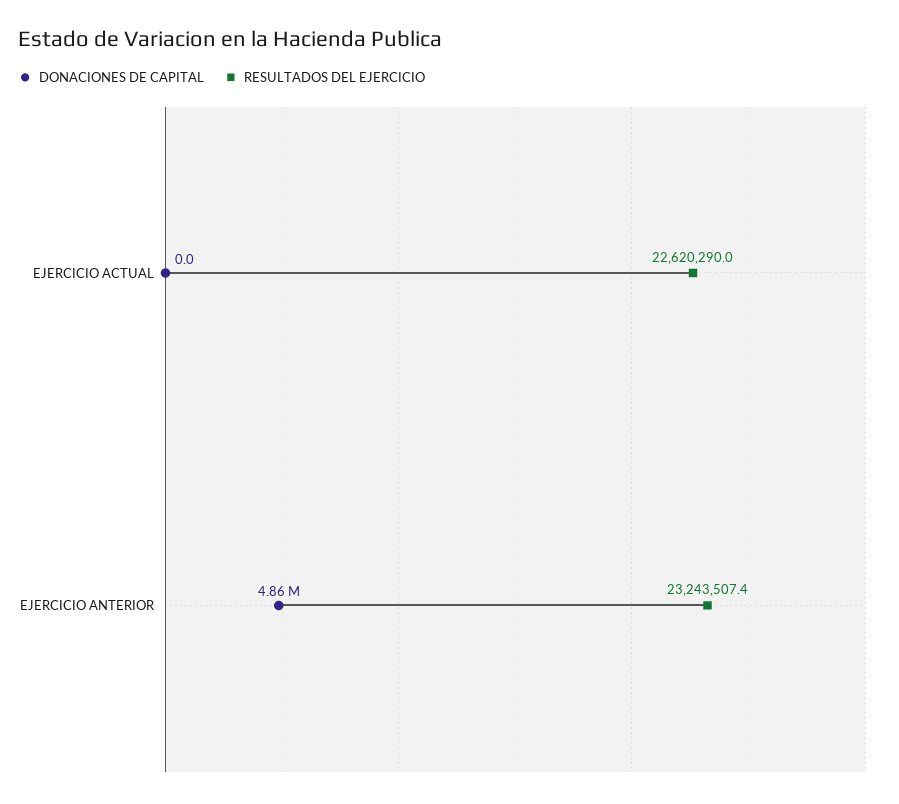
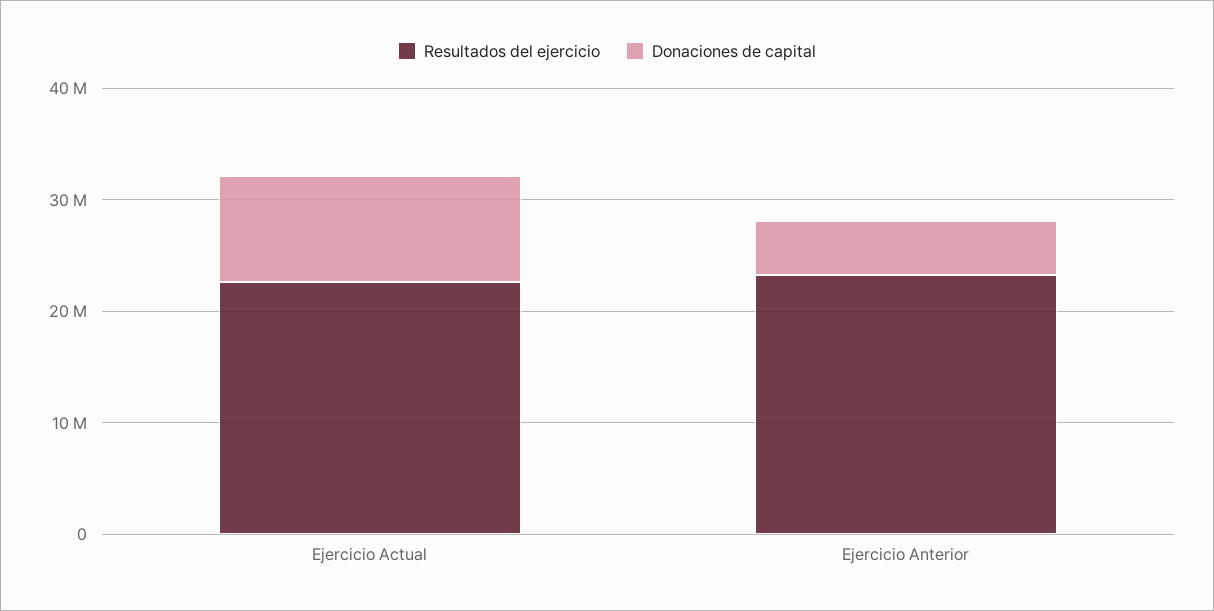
DONACIONES DE CAPITAL, EJERCICIO ACTUAL: 0 -> 10000000

